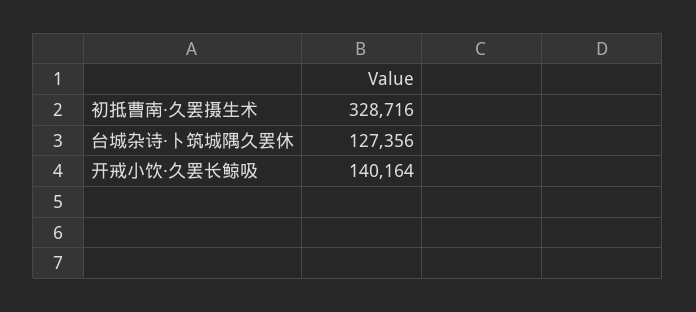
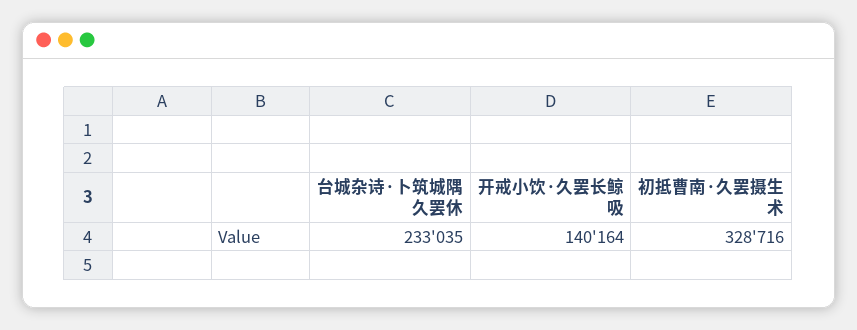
台城杂诗·卜筑城隅久罢休: 127356 -> 233035

